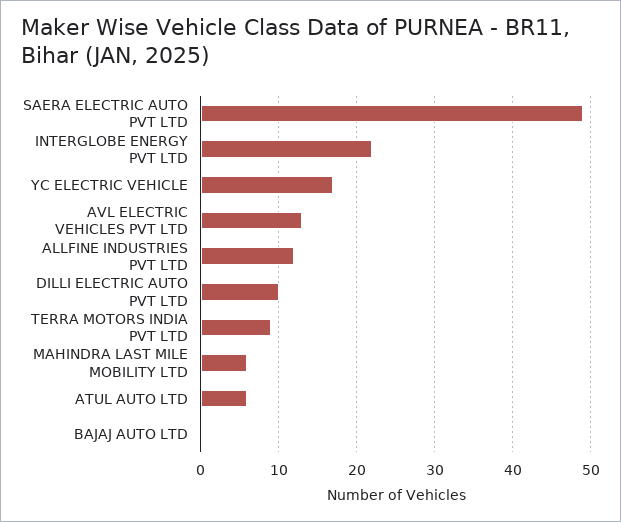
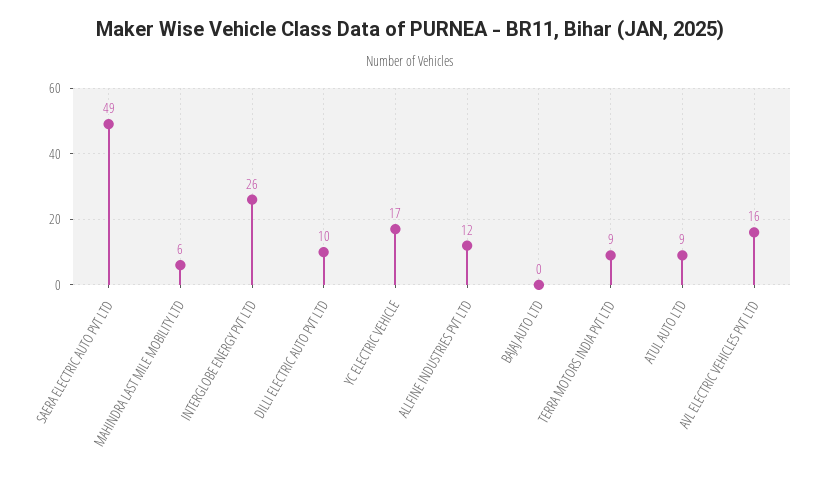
INTERGLOBE ENERGY PVT LTD: 22 -> 26
AVL ELECTRIC VEHICLES PVT LTD: 13 -> 16
ATUL AUTO LTD: 6 -> 9

